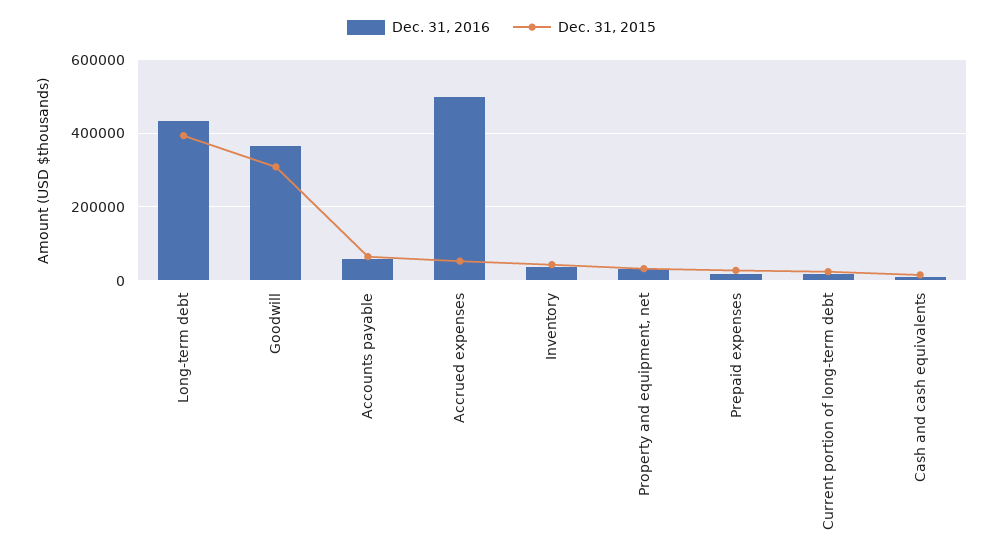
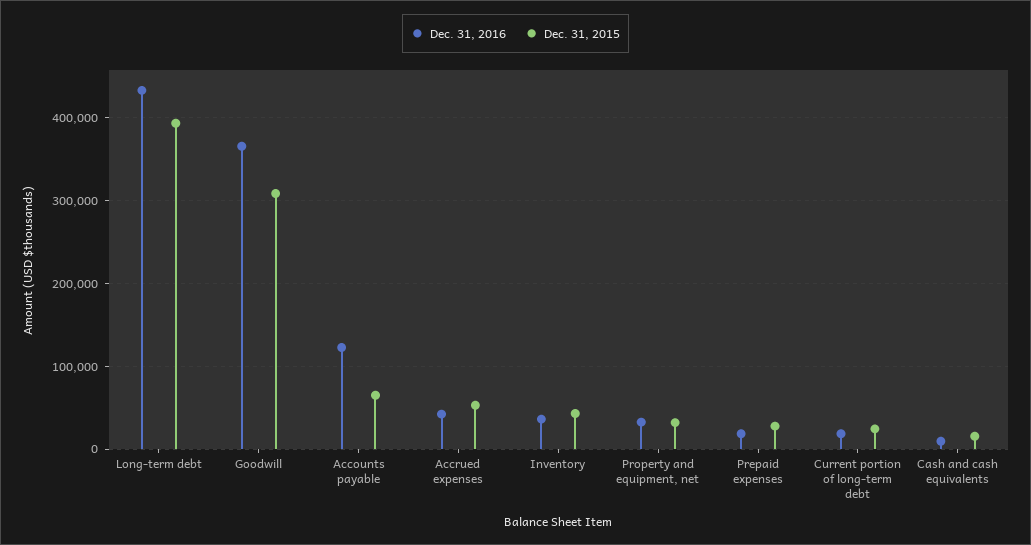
Dec. 31, 2016, Accounts payable: 60000 -> 120000
Dec. 31, 2016, Accrued expenses: 500000 -> 40000

